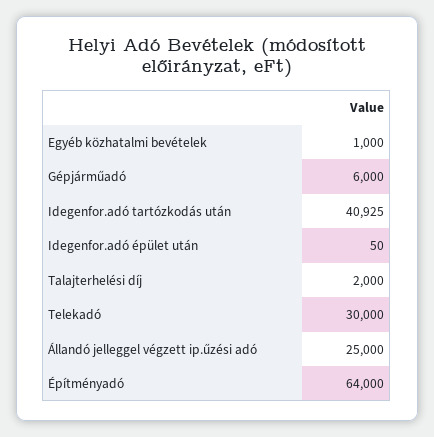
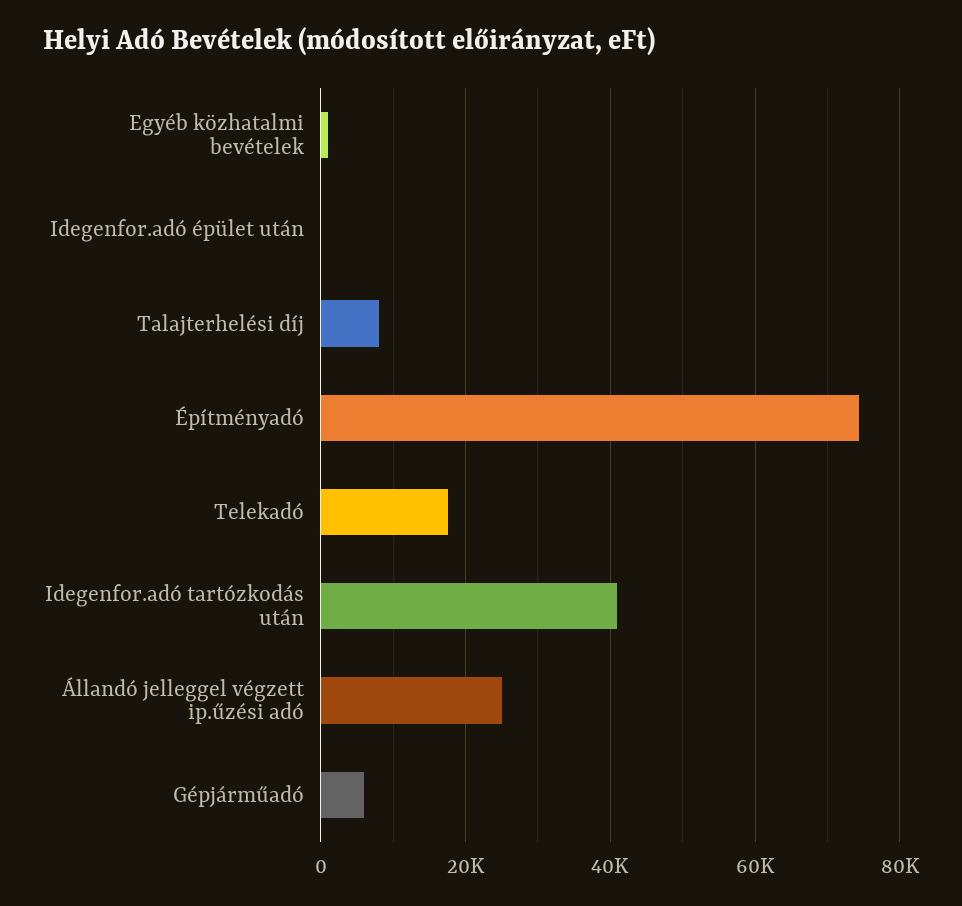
Talajterhelési díj: 2000 -> 8000
Telekadó: 30000 -> 18000
Építményadó: 64000 -> 74000

